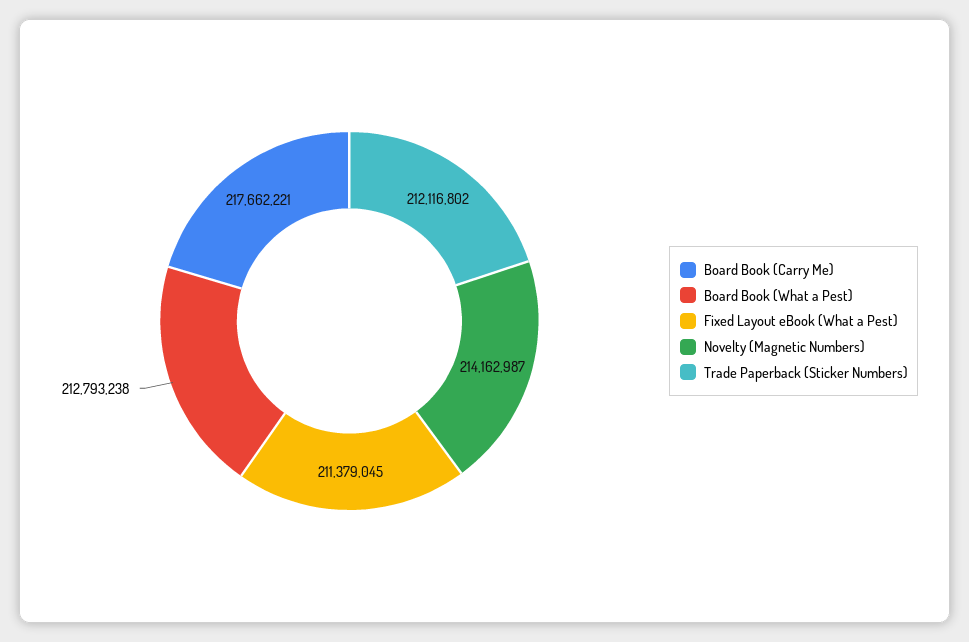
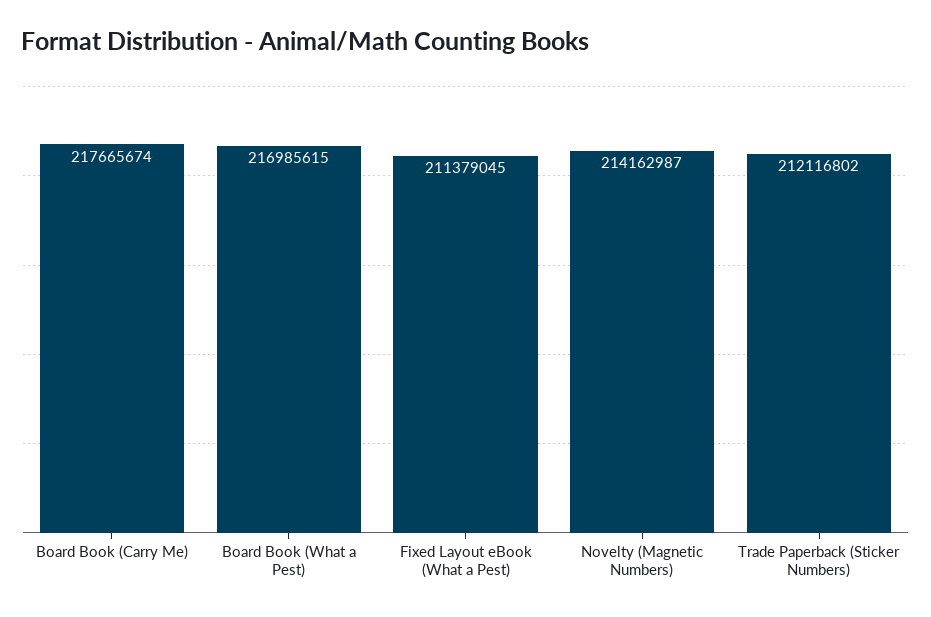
Board Book (Carry Me): 217662221 -> 217665674
Board Book (What a Pest): 212793238 -> 216985615

